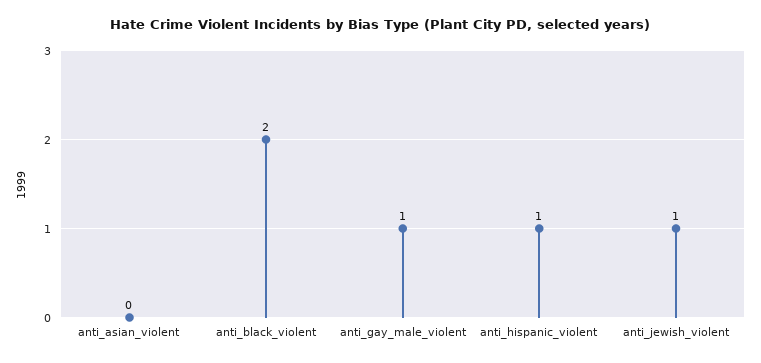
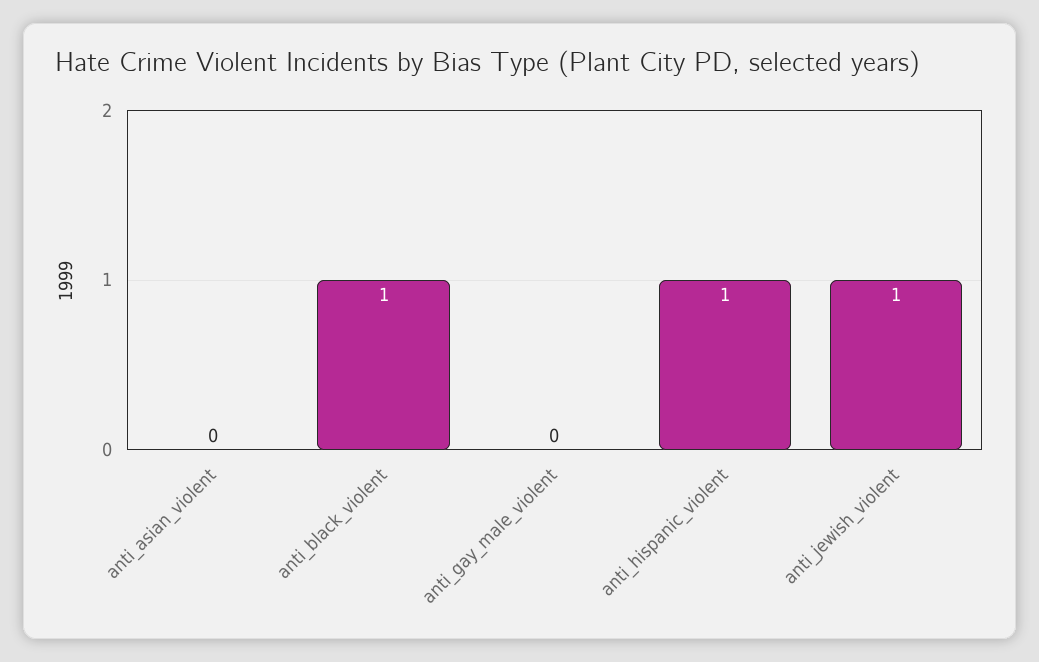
anti_black_violent: 2 -> 1
anti_gay_male_violent: 1 -> 0

